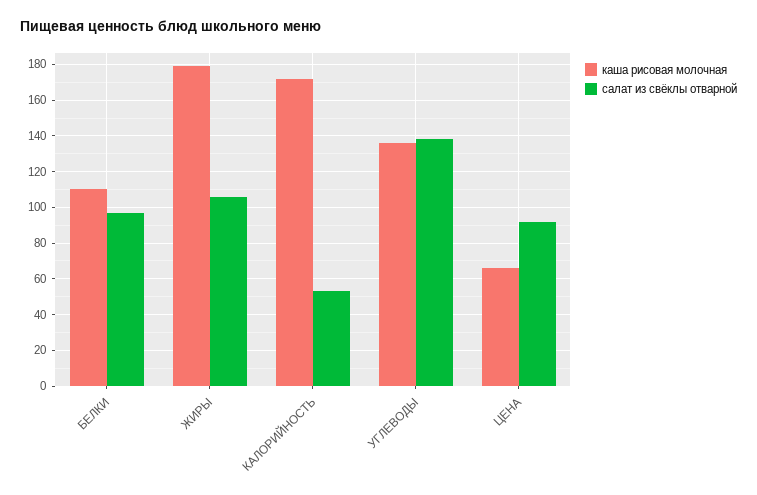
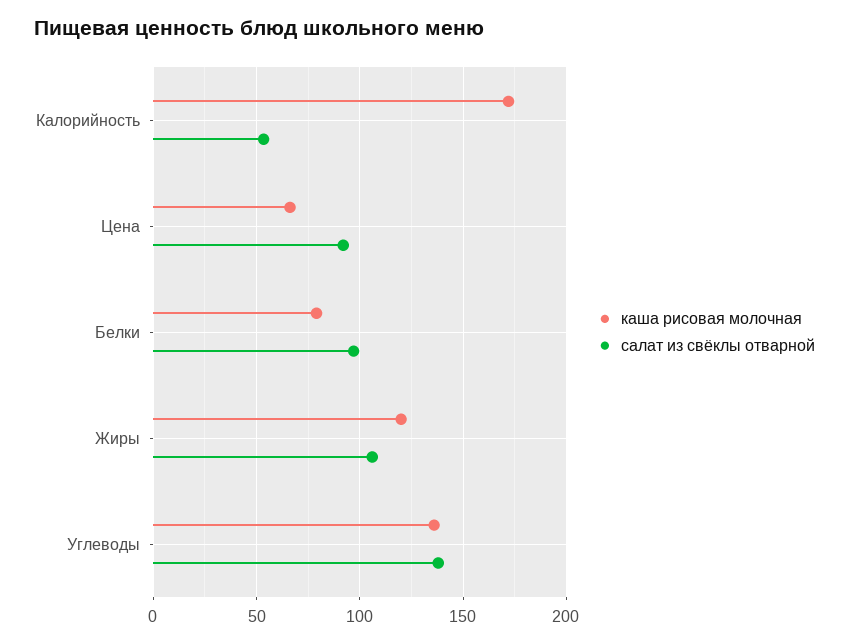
каша рисовая молочная, БЕЛКИ: 110 -> 80
каша рисовая молочная, ЖИРЫ: 180 -> 120

